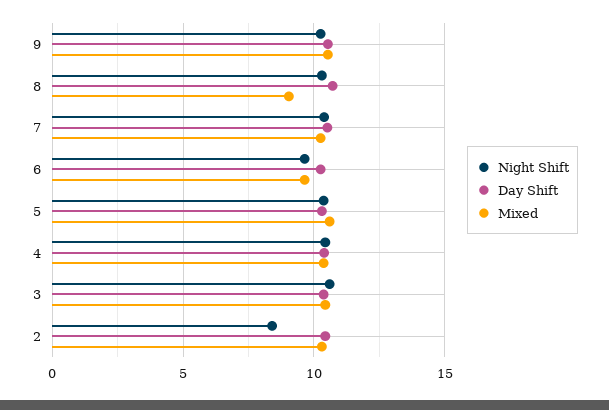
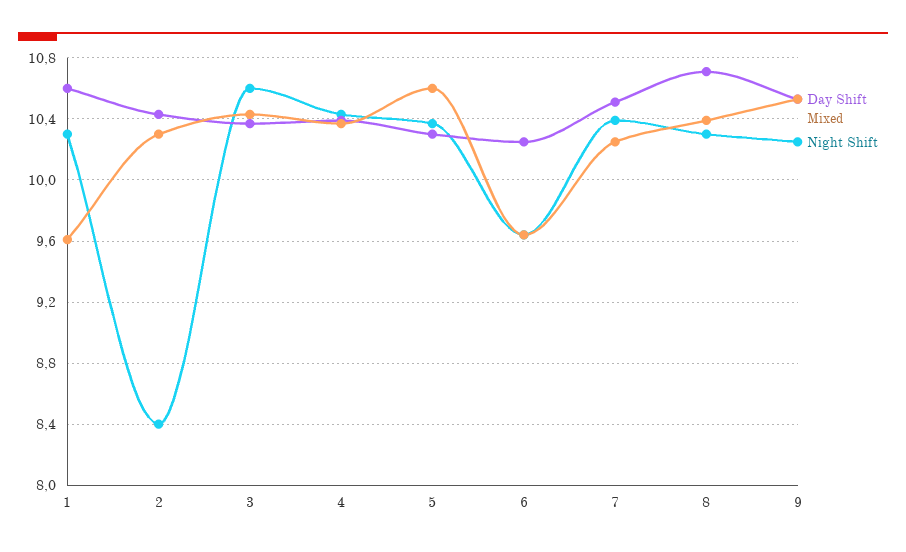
Mixed, 8: 9 -> 10.4
Day Shift, 1: none -> 10.6
Mixed, 1: none -> 9.6
Night Shift, 1: none -> 10.3

